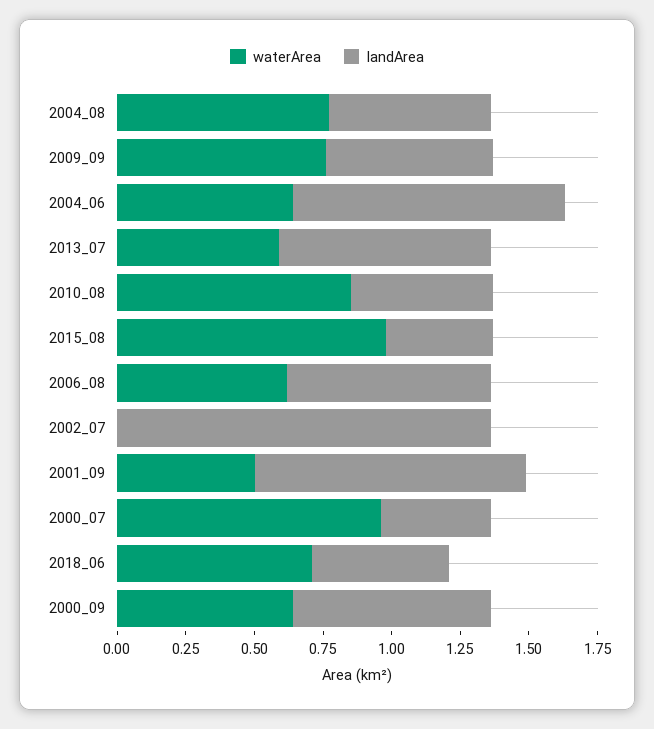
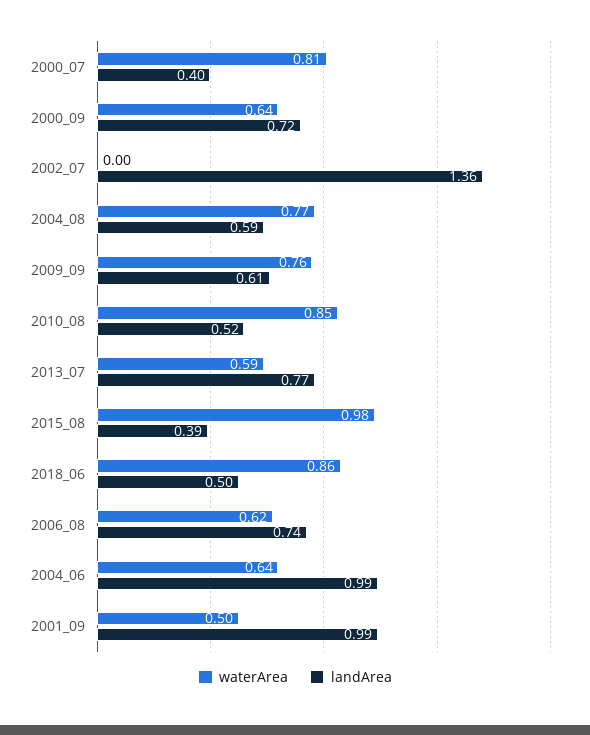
waterArea, 2000_07: 0.95 -> 0.81
waterArea, 2018_06: 0.7 -> 0.86

